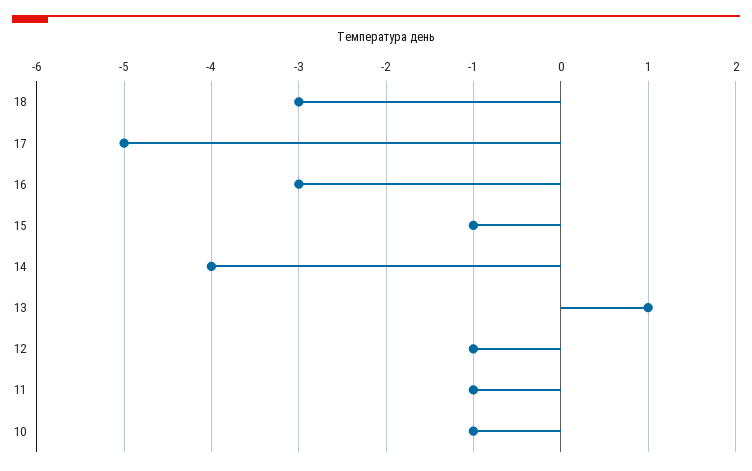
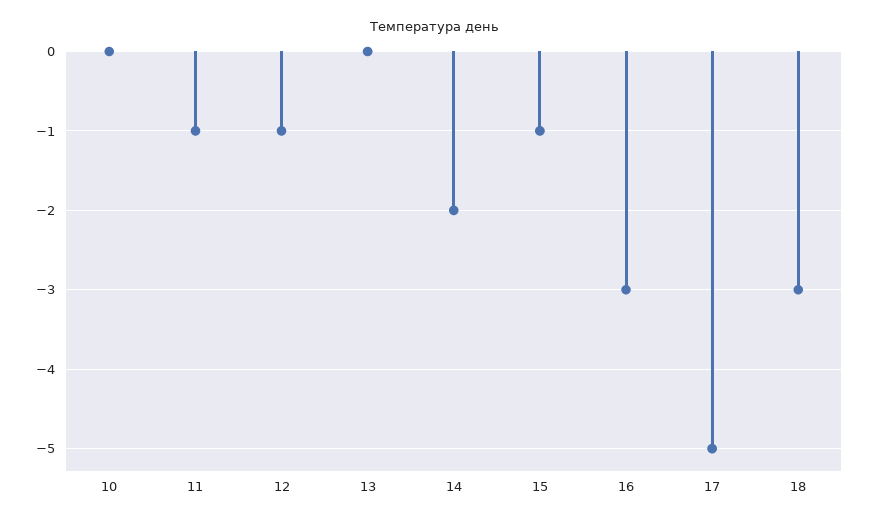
14: -4 -> -2
13: 1 -> 0
10: -1 -> 0

